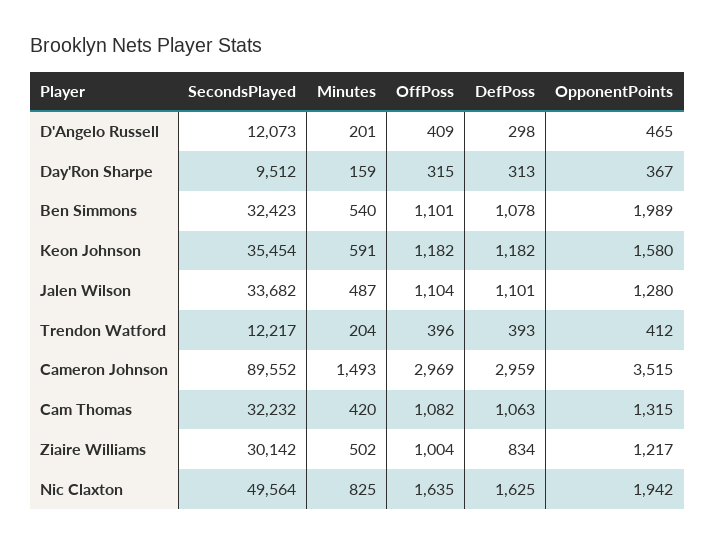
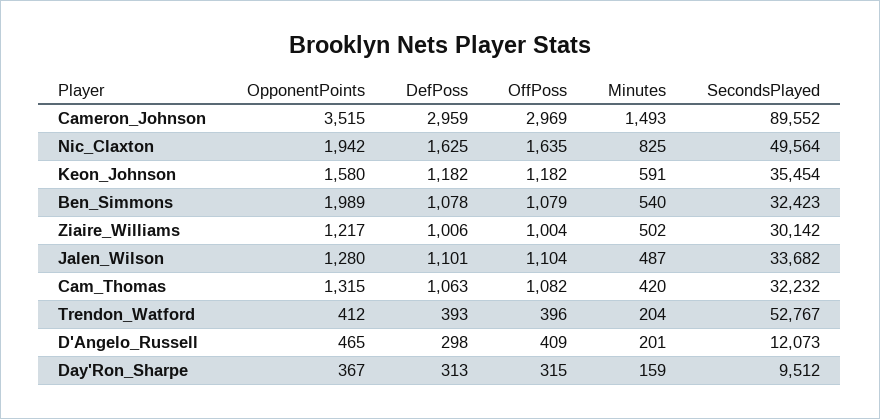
OffPoss, Ben Simmons: 1101 -> 1079
SecondsPlayed, Trendon Watford: 12217 -> 52767
DefPoss, Ziaire Williams: 834 -> 1006

